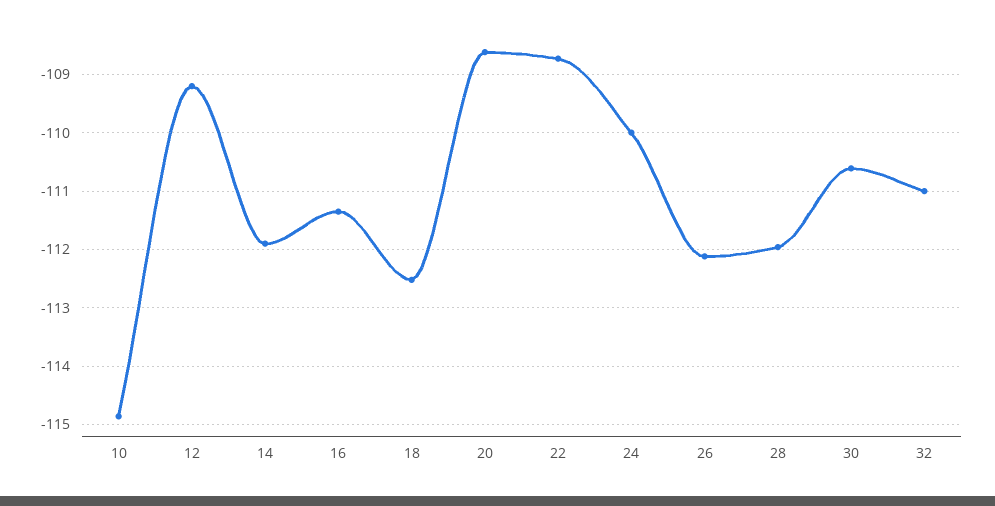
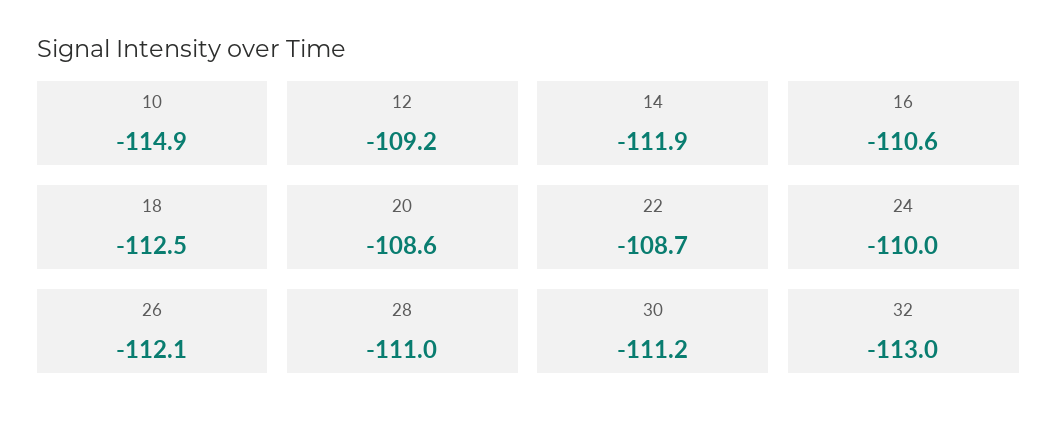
16: -111.4 -> -110.6
28: -112 -> -111
30: -110.6 -> -111.2
32: -111 -> -113

